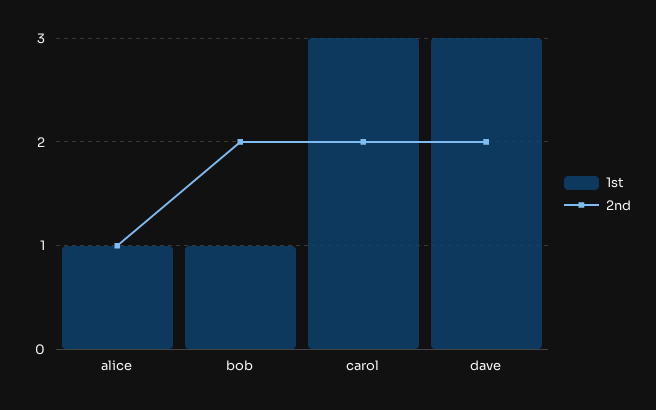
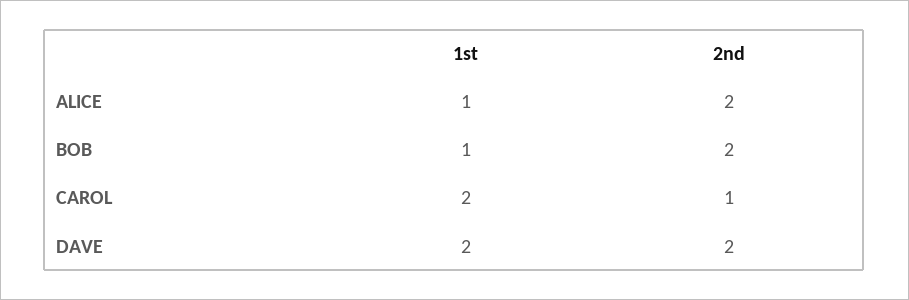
2nd, alice: 1 -> 2
1st, carol: 3 -> 2
2nd, carol: 2 -> 1
1st, dave: 3 -> 2

